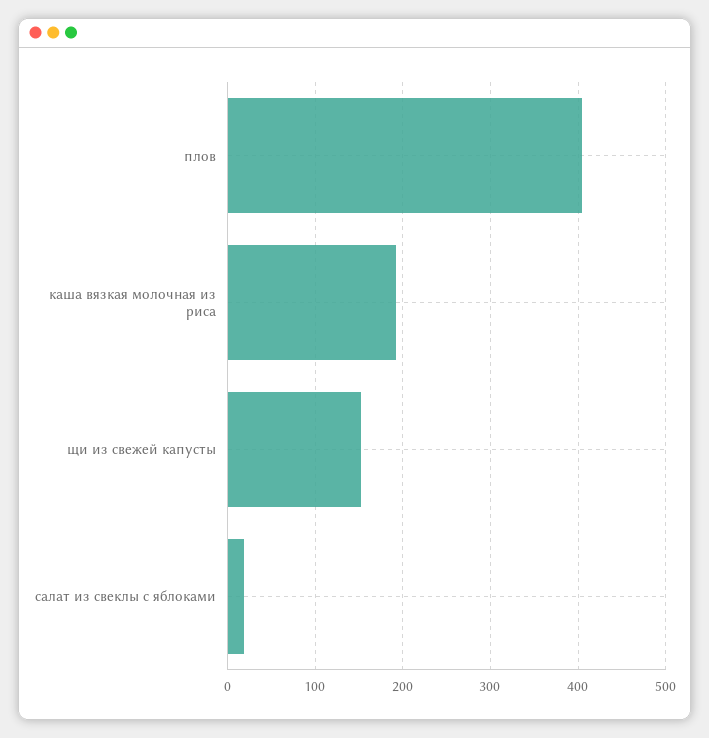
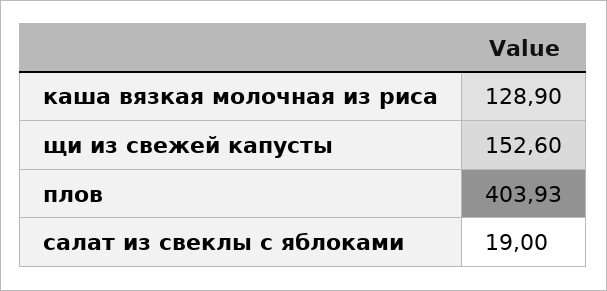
каша вязкая молочная из риса: 190 -> 128.9

